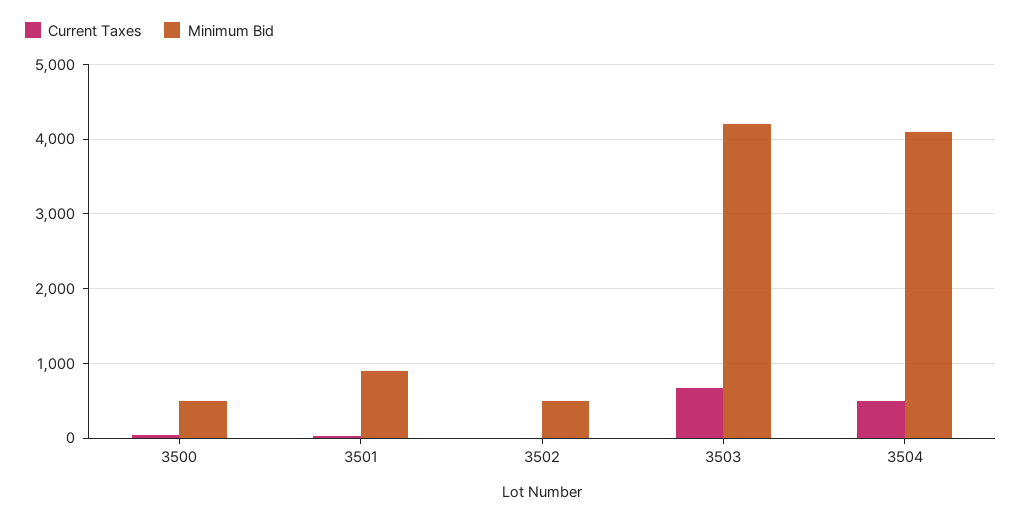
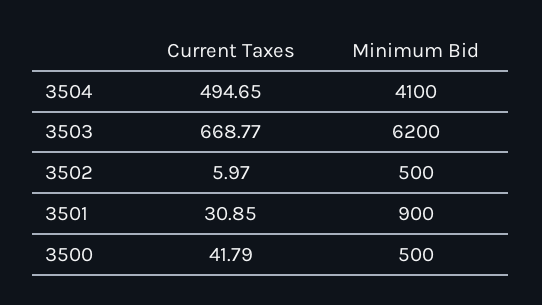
Minimum Bid, 3503: 4200 -> 6200

